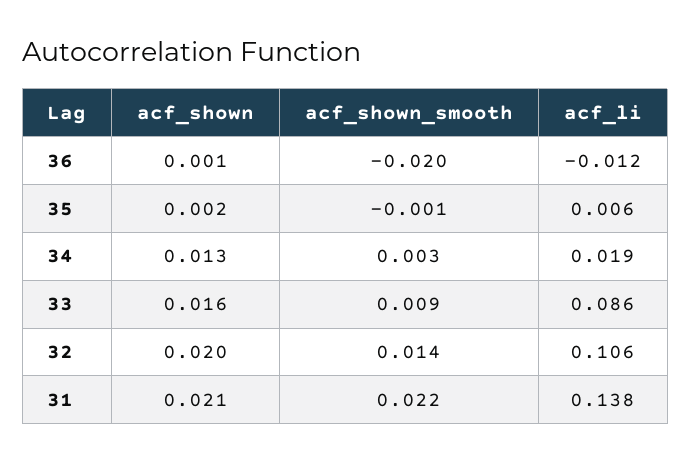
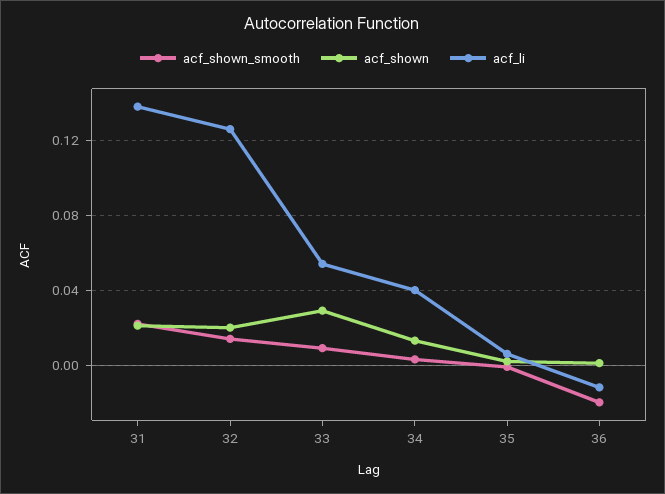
acf_li, 34: 0.019 -> 0.04
acf_shown, 33: 0.016 -> 0.03
acf_li, 33: 0.086 -> 0.055
acf_li, 32: 0.106 -> 0.125

